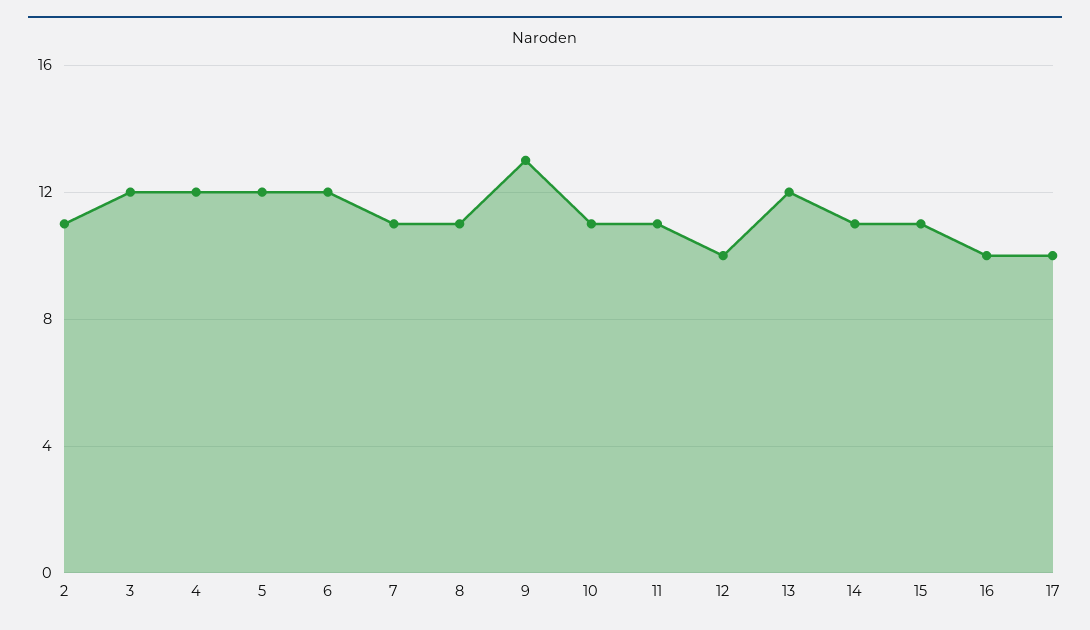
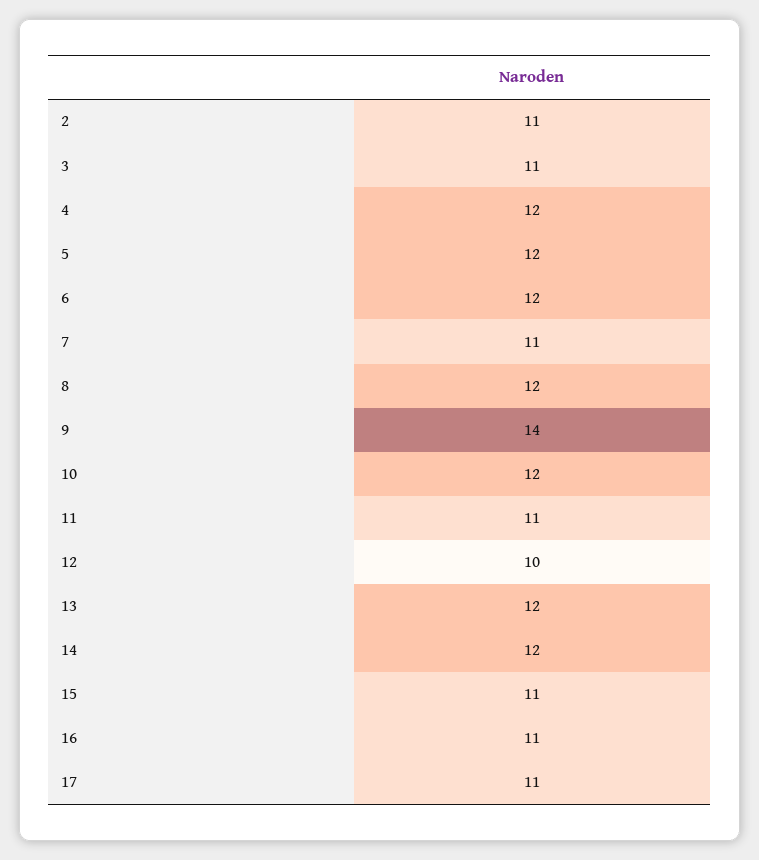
3: 12 -> 11
8: 11 -> 12
9: 13 -> 14
10: 11 -> 12
14: 11 -> 12
16: 10 -> 11
17: 10 -> 11

